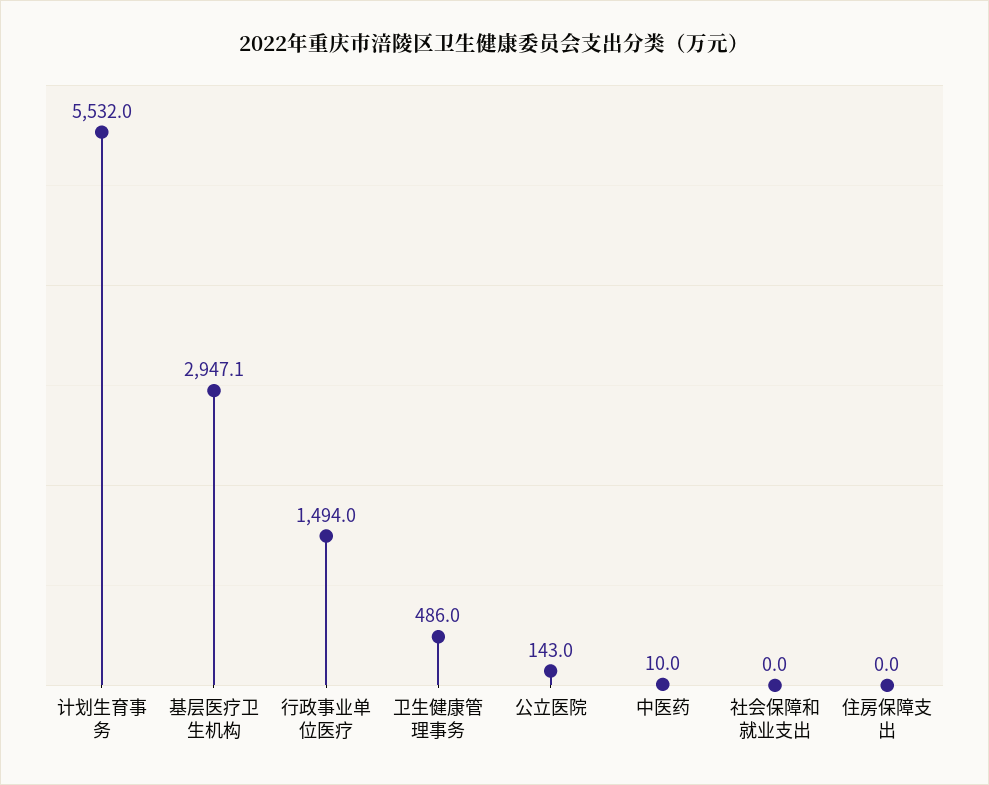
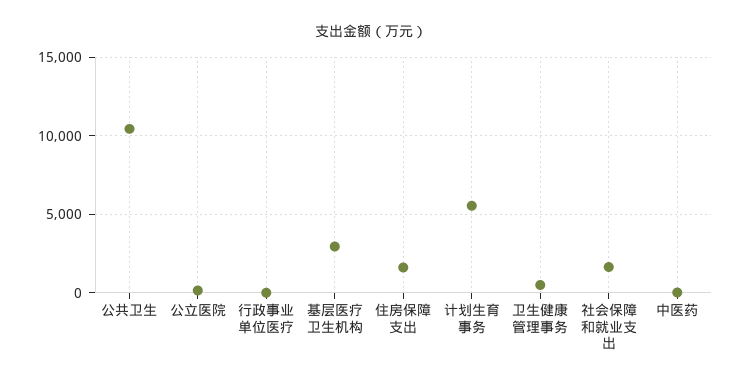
行政事业单位医疗: 1494 -> 0
社会保障和就业支出: 0 -> 1500
住房保障支出: 0 -> 1500
公共卫生: none -> 10500

